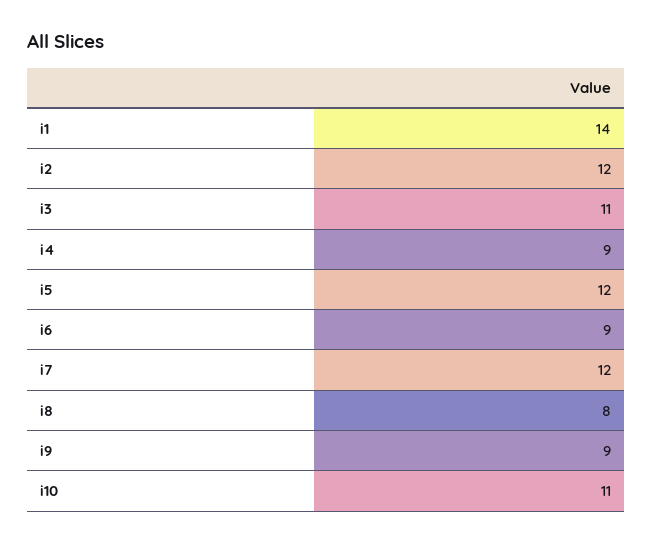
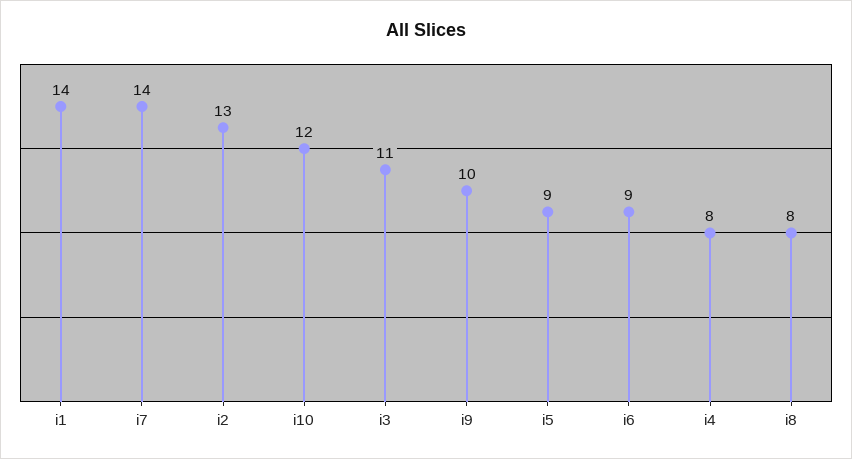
i2: 12 -> 13
i4: 9 -> 8
i5: 12 -> 9
i7: 12 -> 14
i9: 9 -> 10
i10: 11 -> 12

